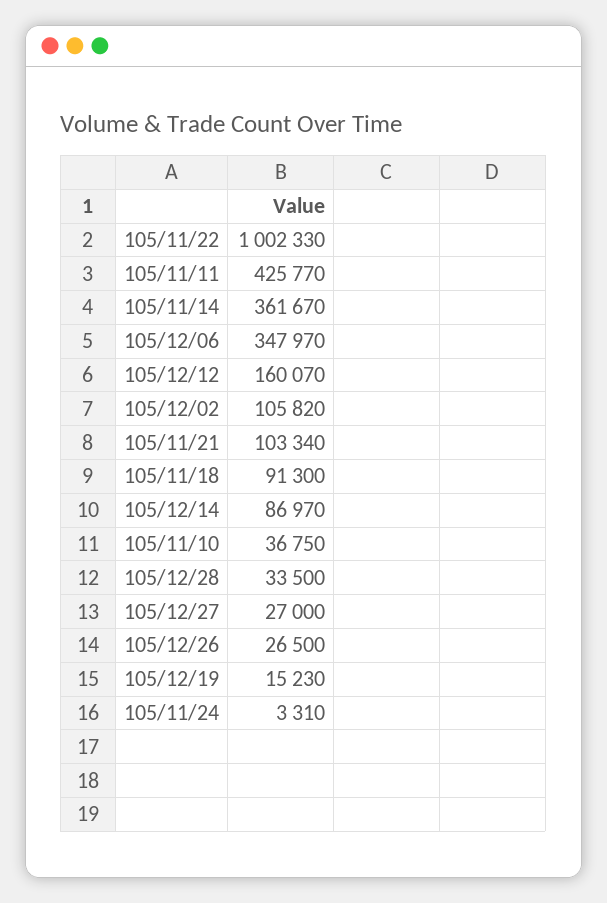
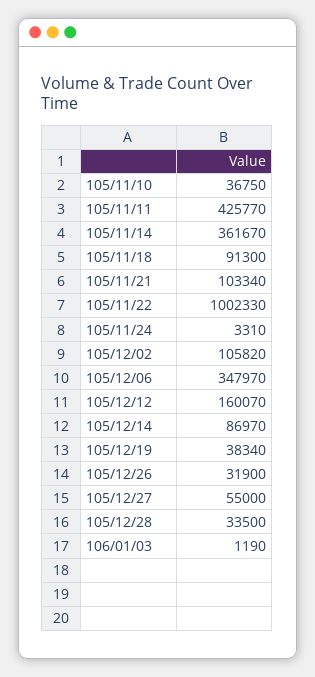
105/12/27: 27000 -> 55000
105/12/26: 26500 -> 31900
105/12/19: 15230 -> 38340
106/01/03: none -> 1190

